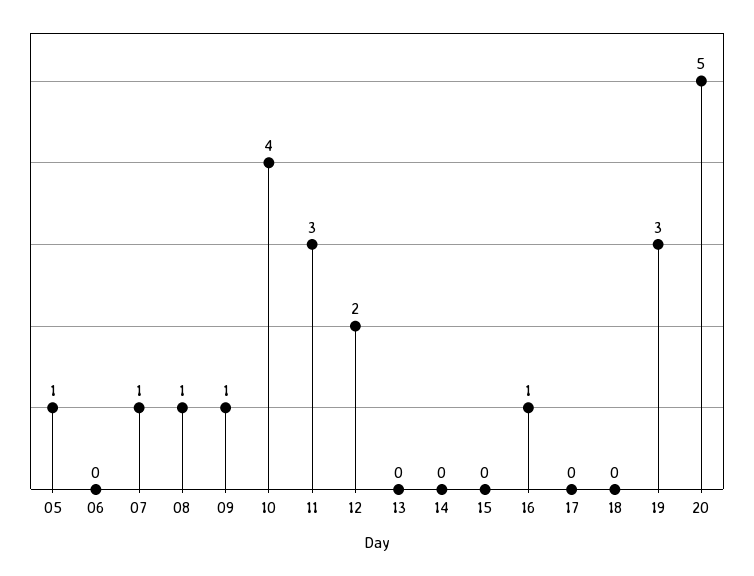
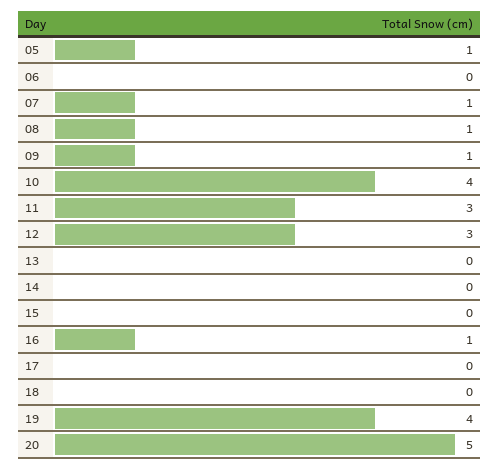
12: 2 -> 3
19: 3 -> 4

